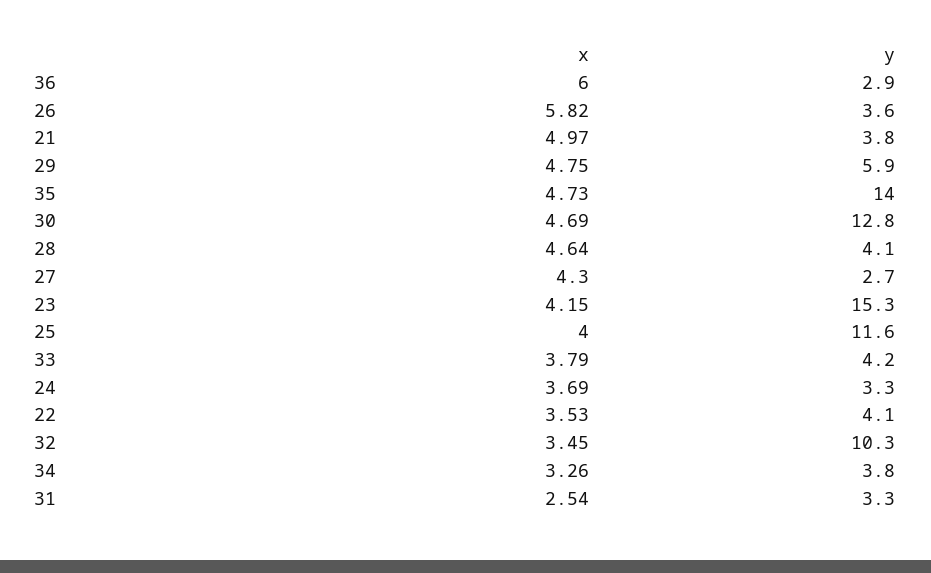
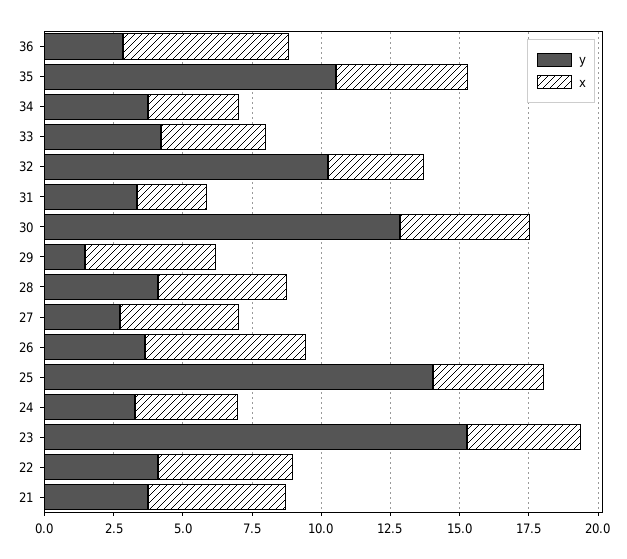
y, 29: 5.9 -> 1.5
y, 35: 14 -> 10.5
y, 25: 11.6 -> 14
x, 22: 3.53 -> 5

